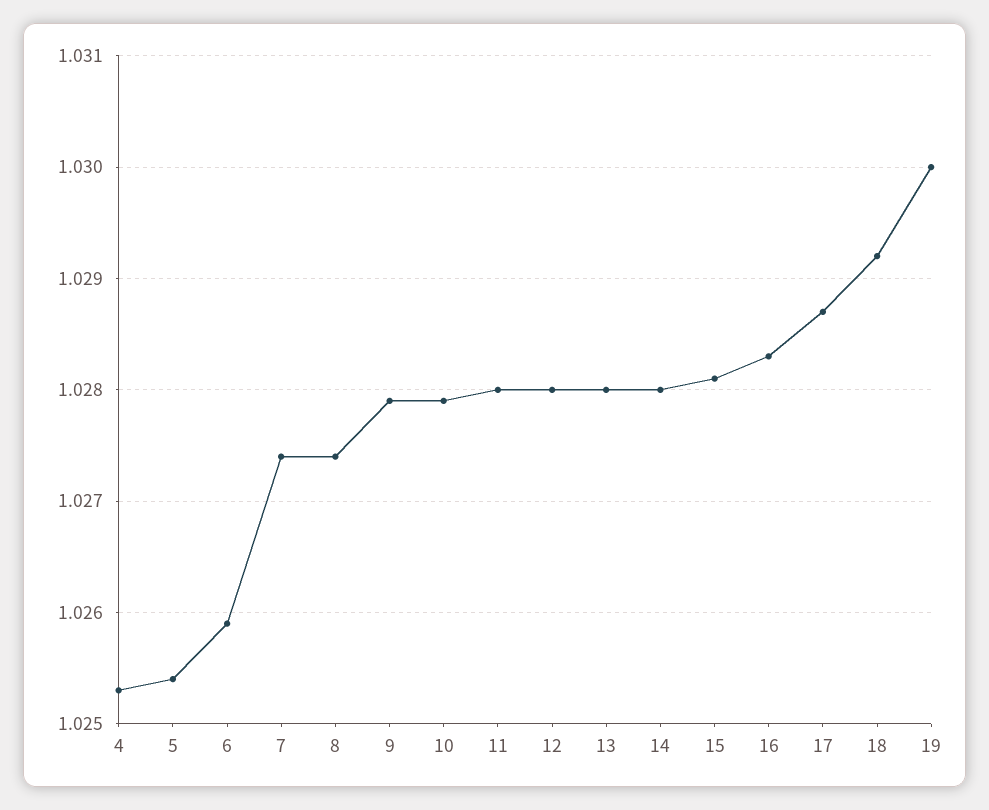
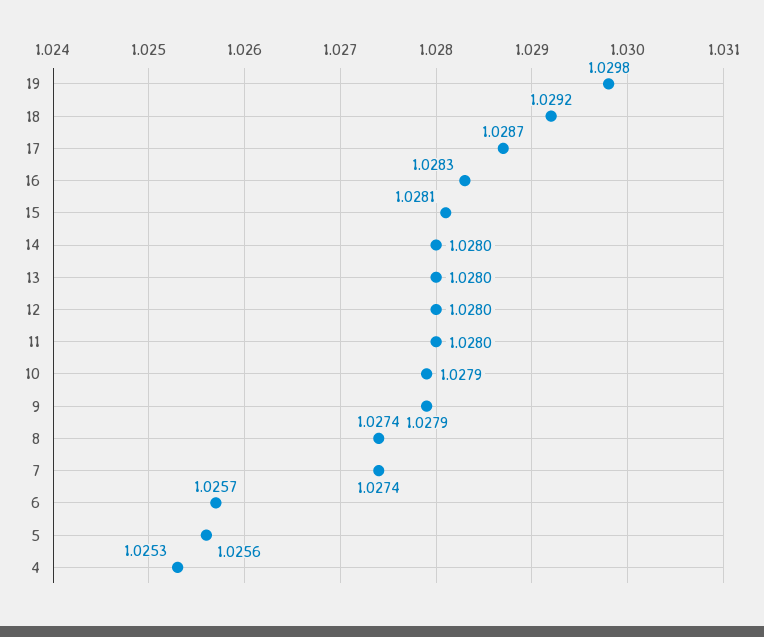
5: 1.0254 -> 1.0256
6: 1.0259 -> 1.0257
19: 1.03 -> 1.0298

